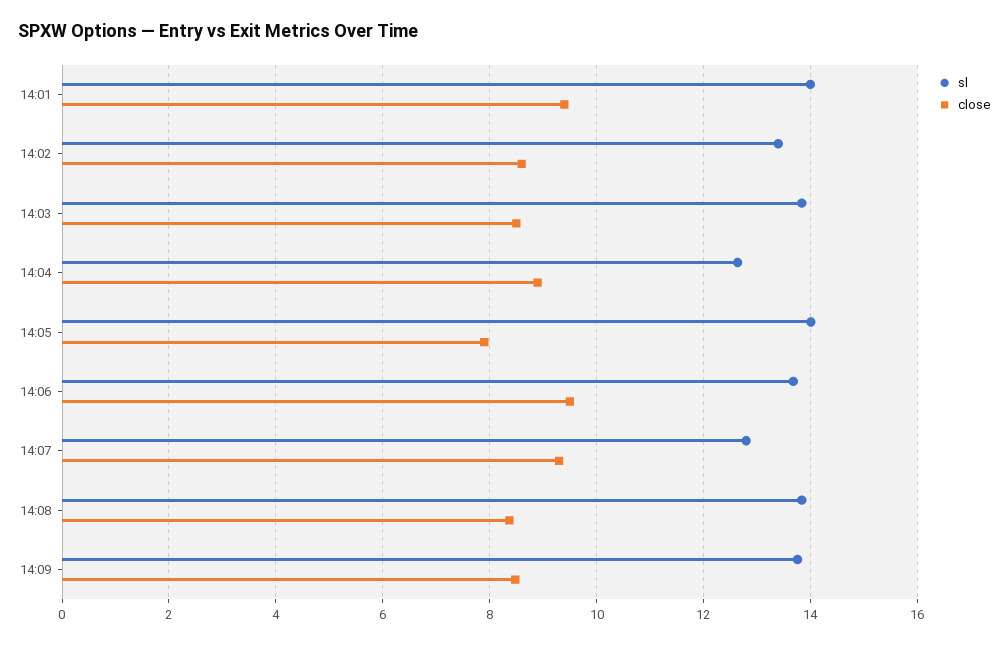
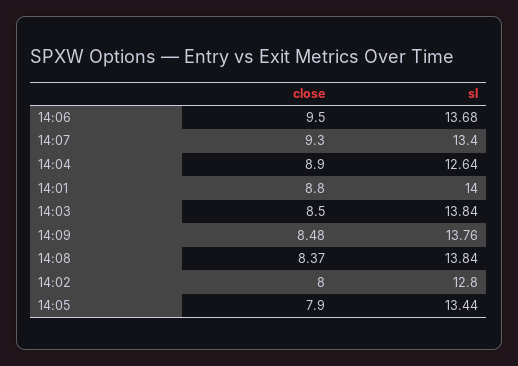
close, 14:01: 9.4 -> 8.8
sl, 14:02: 13.4 -> 12.8
close, 14:02: 8.6 -> 8
sl, 14:05: 14 -> 13.44
sl, 14:07: 12.8 -> 13.4

